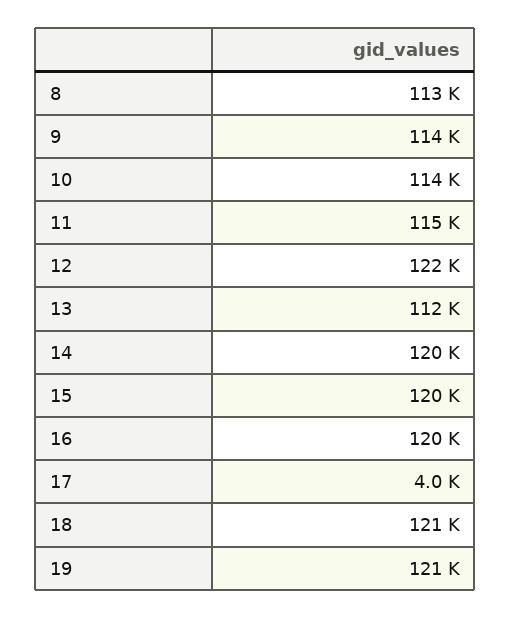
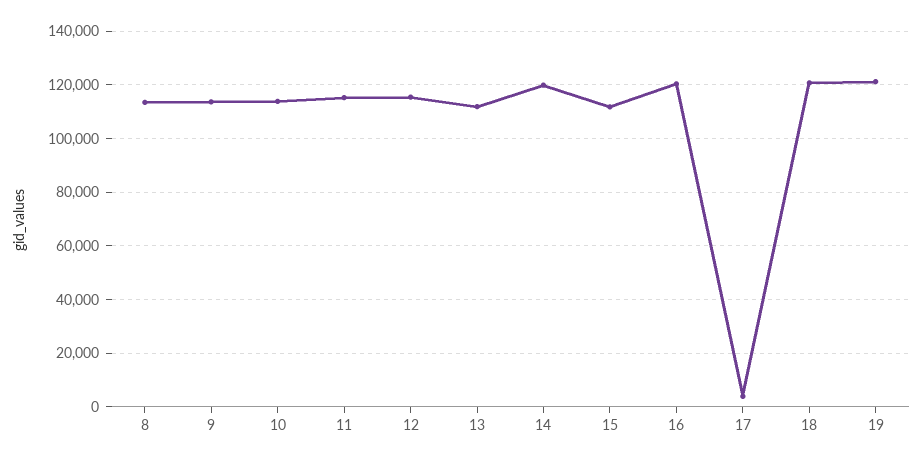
12: 122000 -> 115000
15: 120000 -> 112500

